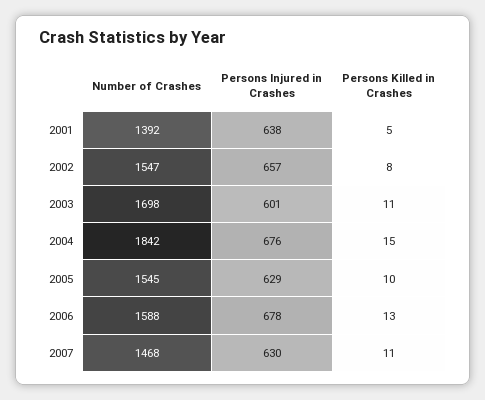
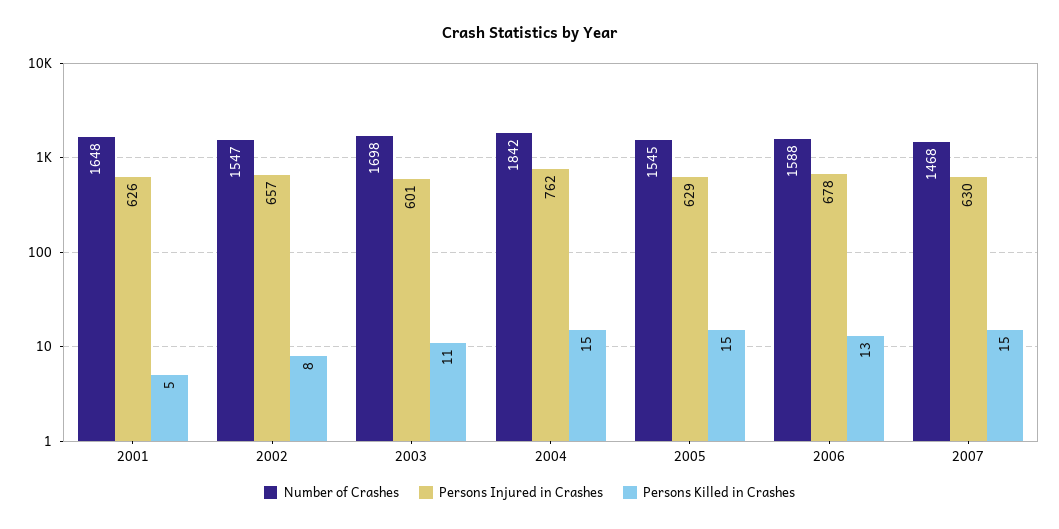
Number of Crashes, 2001: 1392 -> 1648
Persons Injured in Crashes, 2001: 638 -> 626
Persons Injured in Crashes, 2004: 676 -> 762
Persons Killed in Crashes, 2005: 10 -> 15
Persons Killed in Crashes, 2007: 11 -> 15

